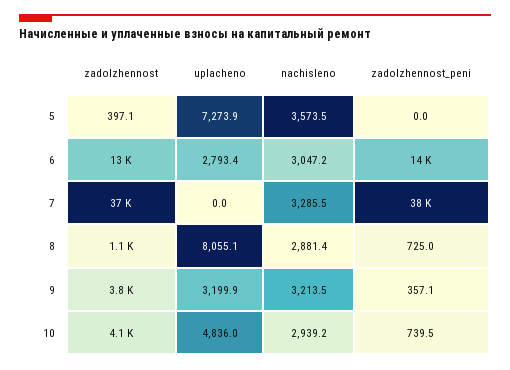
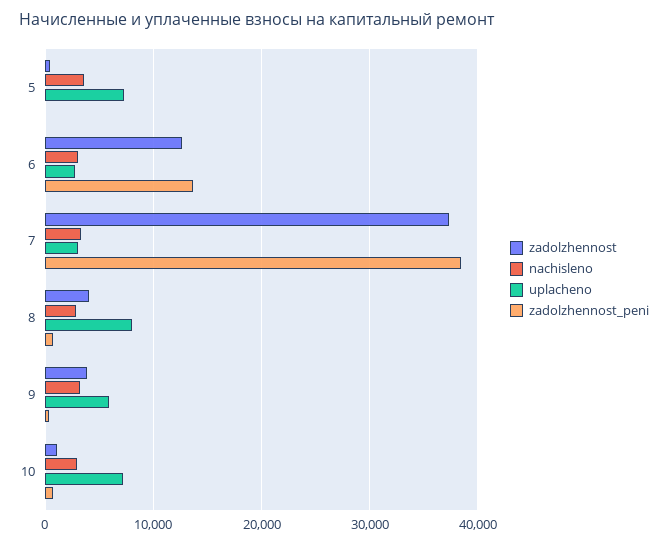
uplacheno, 7: 0 -> 3000
zadolzhennost, 8: 1100 -> 4000
uplacheno, 9: 3199.9 -> 6000
zadolzhennost, 10: 4100 -> 1000
uplacheno, 10: 4836 -> 7000

